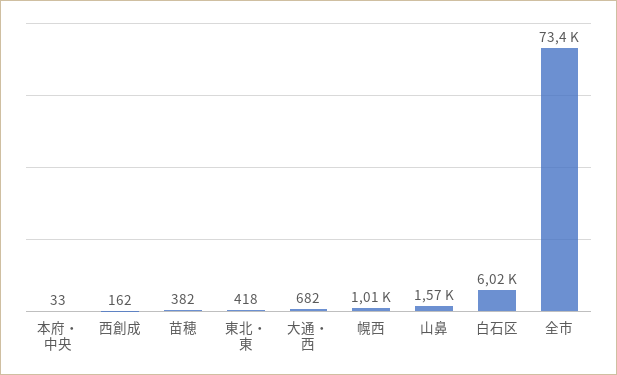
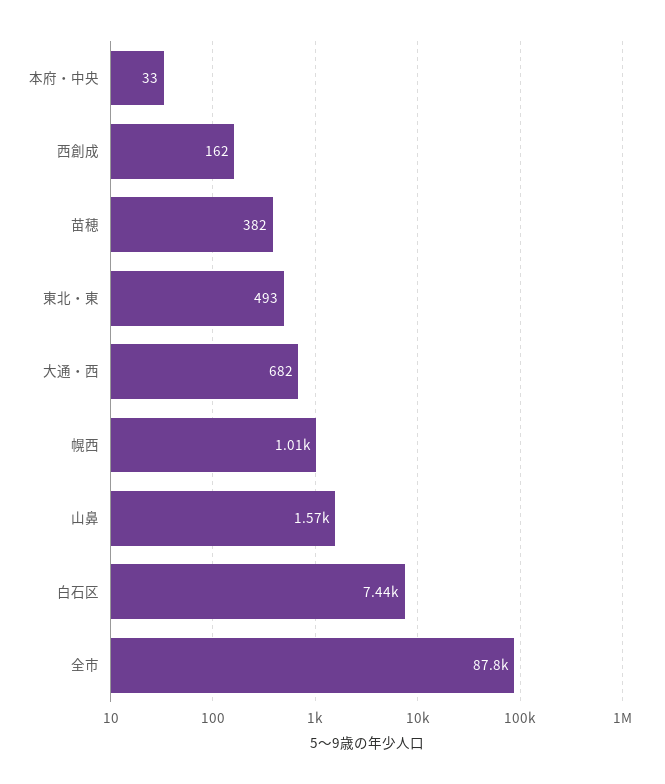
東北・東: 418 -> 493
白石区: 6020 -> 7440
全市: 73400 -> 87800

